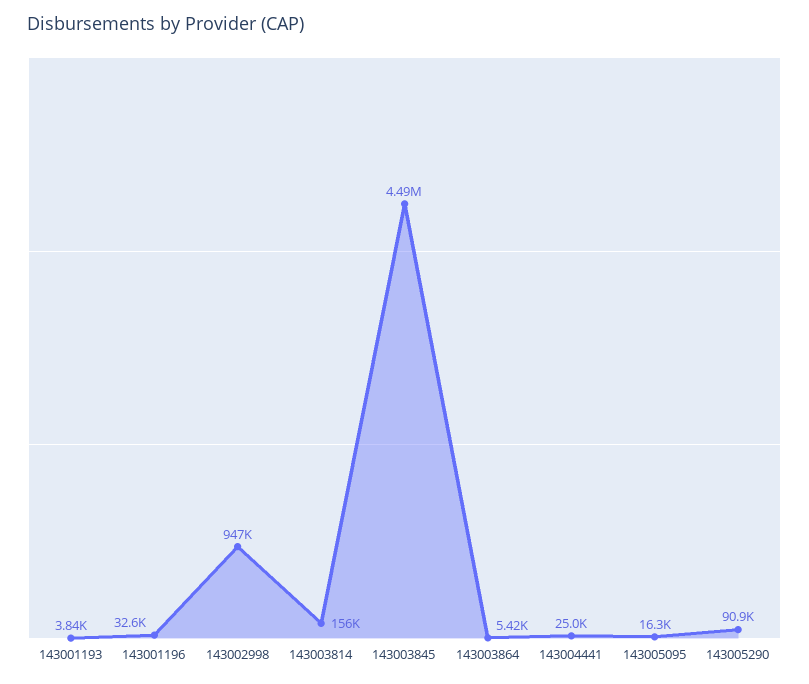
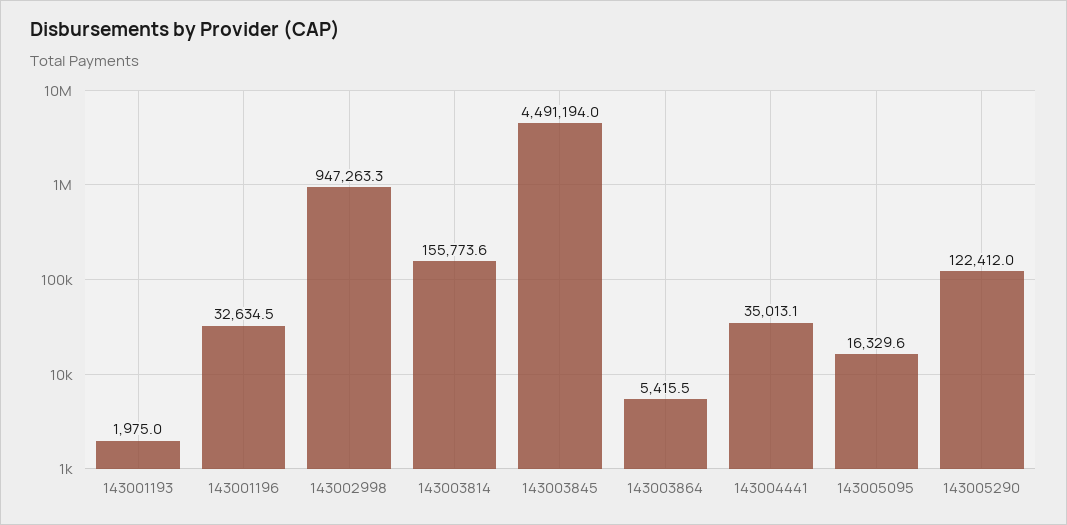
143001193: 3840 -> 1975
143004441: 25000 -> 35013.1
143005290: 90900 -> 122412

